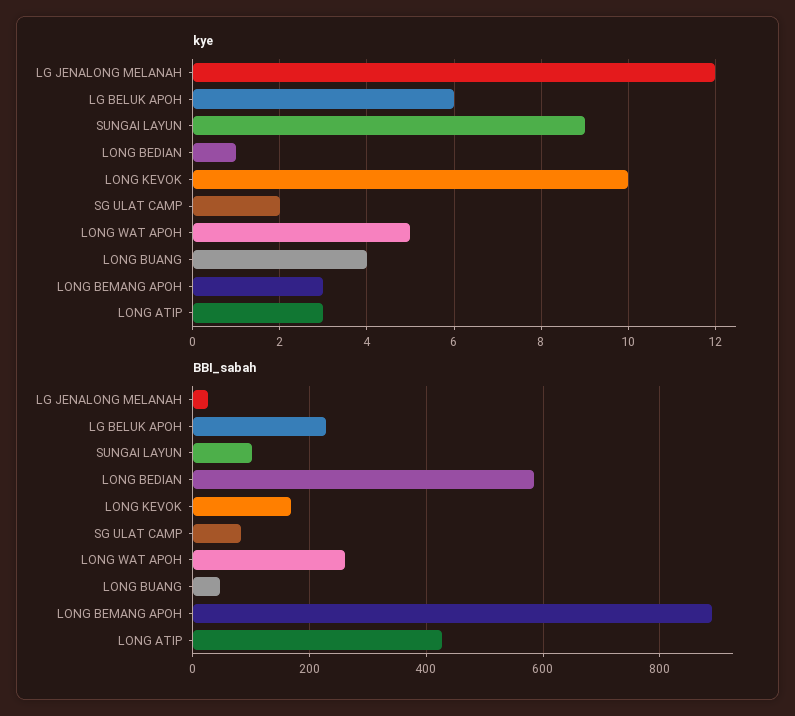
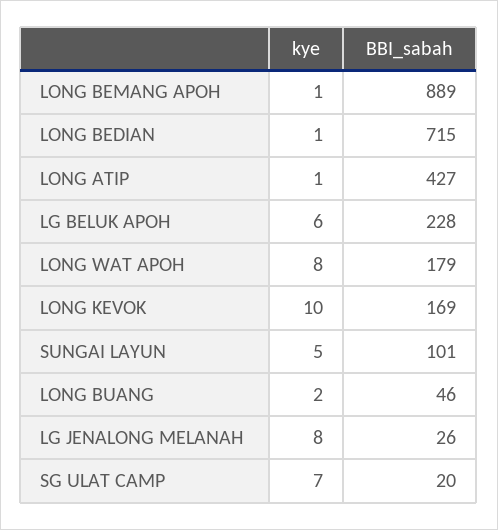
kye, LG JENALONG MELANAH: 12 -> 8
kye, SUNGAI LAYUN: 9 -> 5
kye, SG ULAT CAMP: 2 -> 7
kye, LONG WAT APOH: 5 -> 8
kye, LONG BUANG: 4 -> 2
kye, LONG BEMANG APOH: 3 -> 1
kye, LONG ATIP: 3 -> 1
BBI_sabah, LONG BEDIAN: 580 -> 715
BBI_sabah, SG ULAT CAMP: 80 -> 20
BBI_sabah, LONG WAT APOH: 260 -> 179

